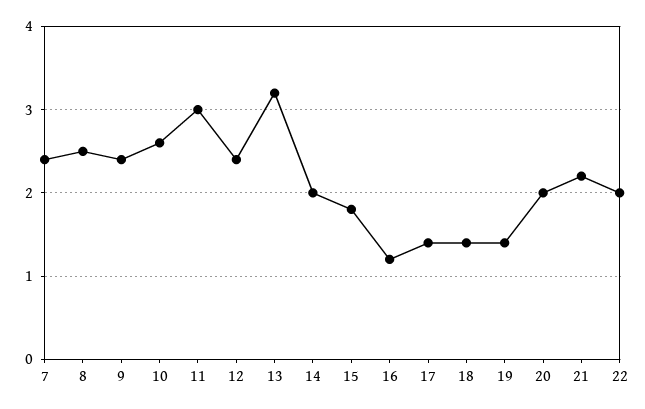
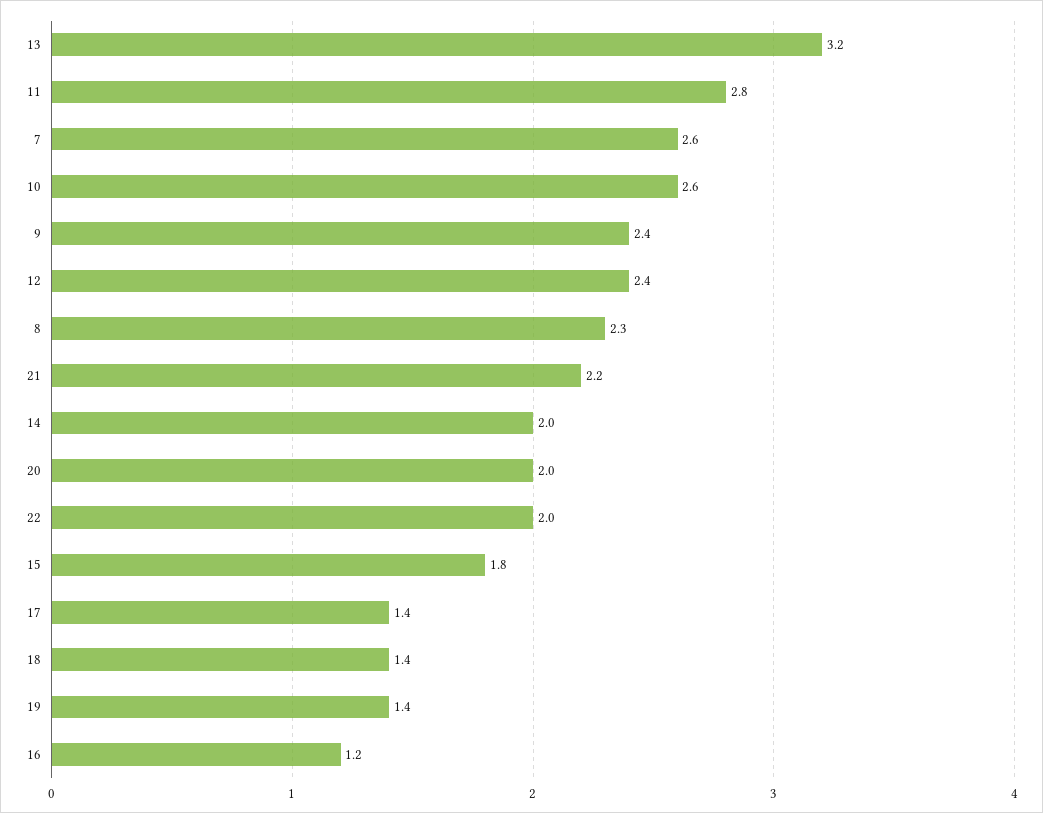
7: 2.4 -> 2.6
8: 2.5 -> 2.3
11: 3 -> 2.8

